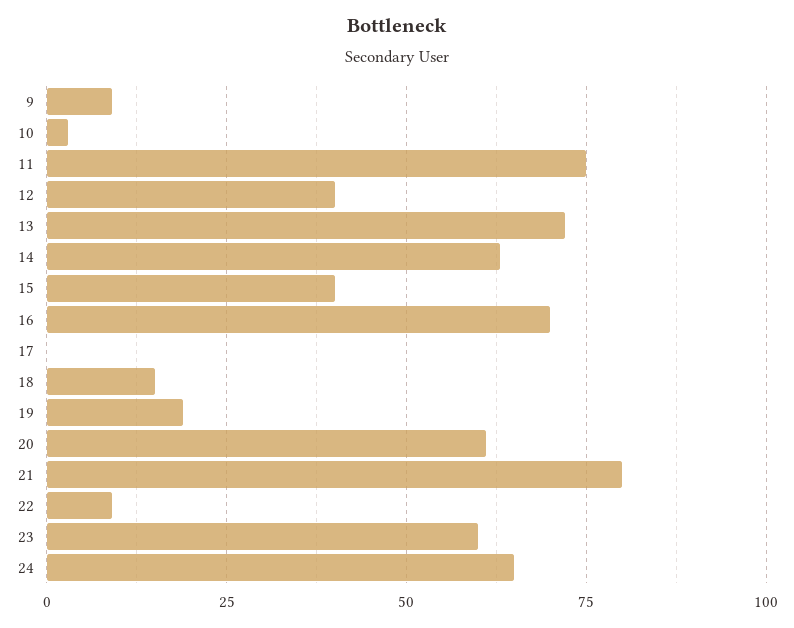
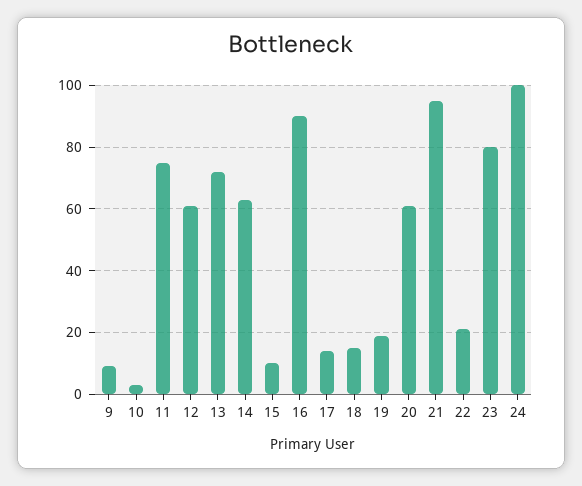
12: 40 -> 60
15: 40 -> 10
16: 70 -> 90
17: 0 -> 15
21: 80 -> 95
22: 10 -> 20
23: 60 -> 80
24: 65 -> 100

